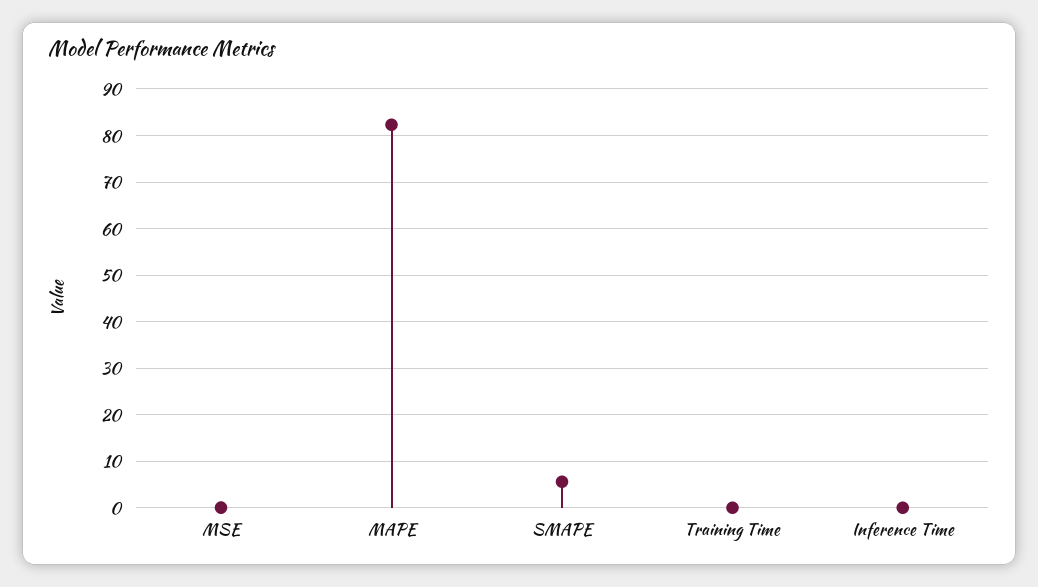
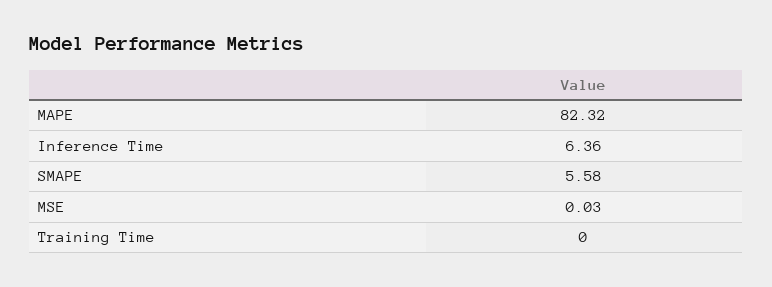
Inference Time: 0 -> 6.36

